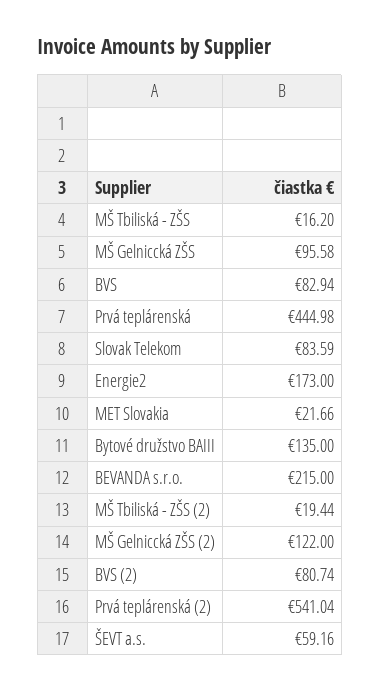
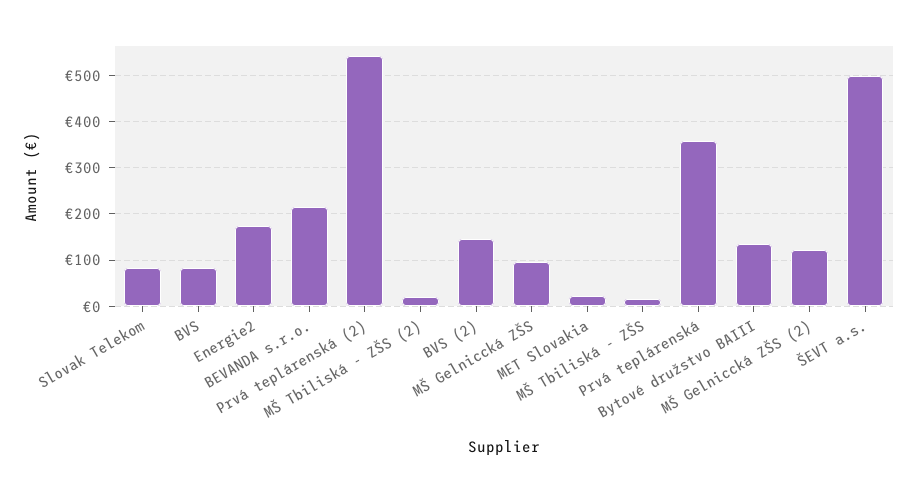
Prvá teplárenská: 444.98 -> 360
BVS (2): 80.74 -> 140
ŠEVT a.s.: 59.16 -> 500

